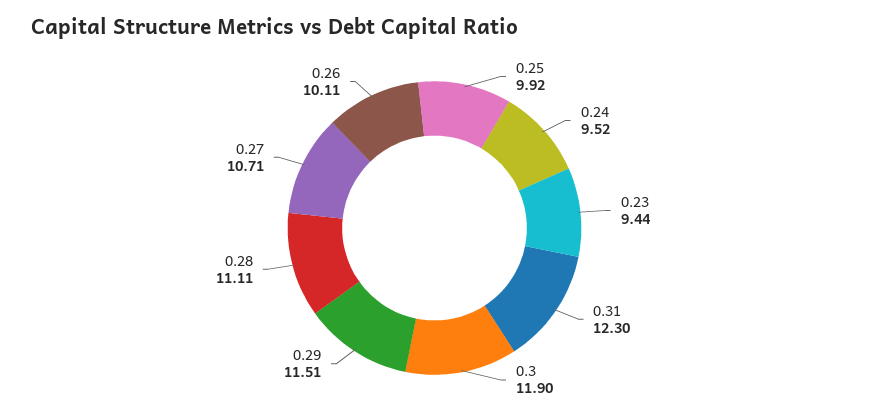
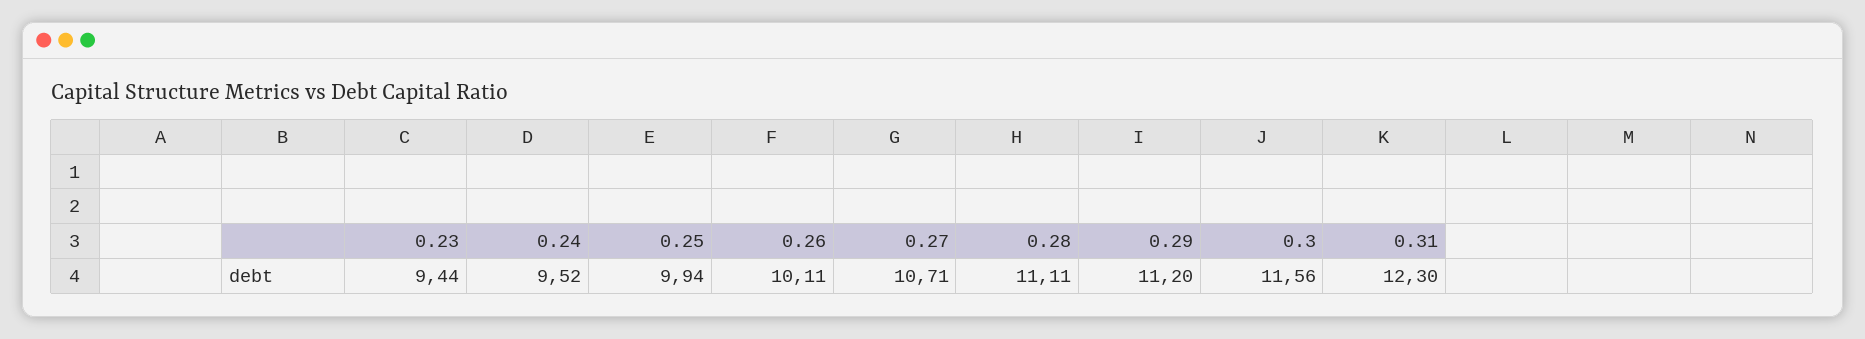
0.25: 9.92 -> 9.94
0.3: 11.9 -> 11.56
0.29: 11.51 -> 11.2

